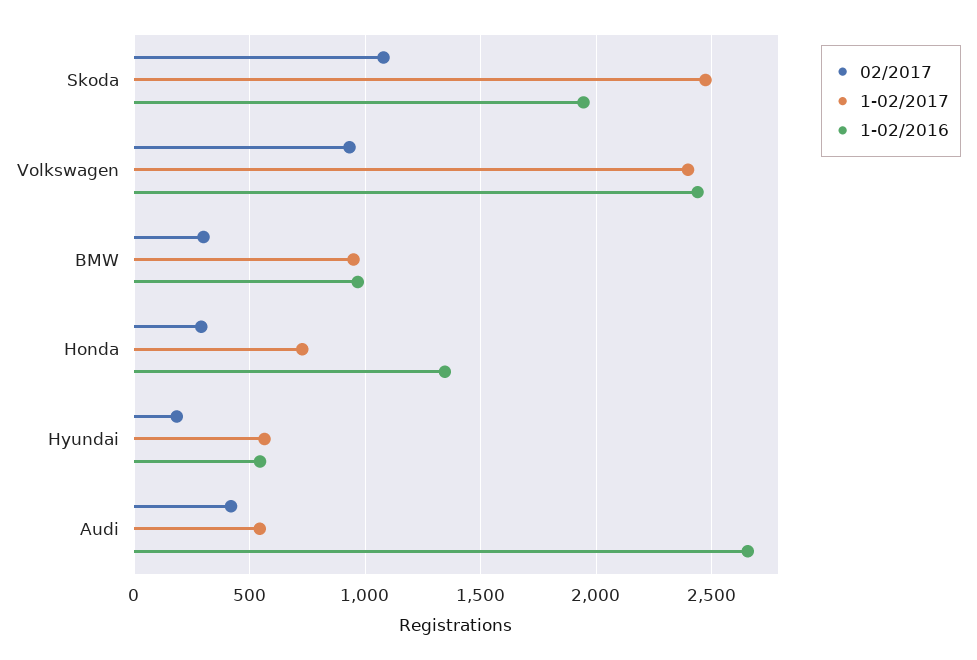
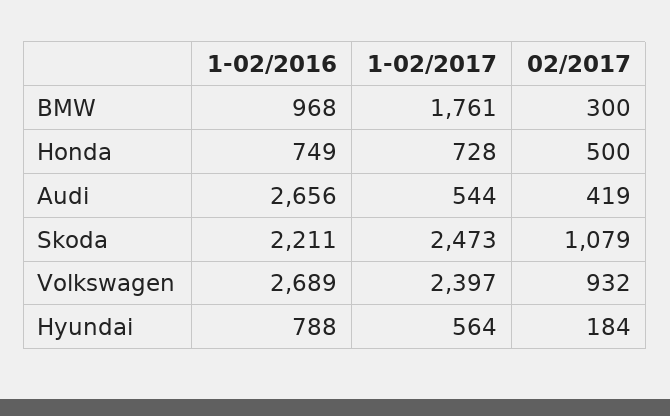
1-02/2016, Skoda: 1950 -> 2211
1-02/2016, Volkswagen: 2450 -> 2689
1-02/2017, BMW: 950 -> 1761
02/2017, Honda: 300 -> 500
1-02/2016, Honda: 1350 -> 749
1-02/2016, Hyundai: 550 -> 788

